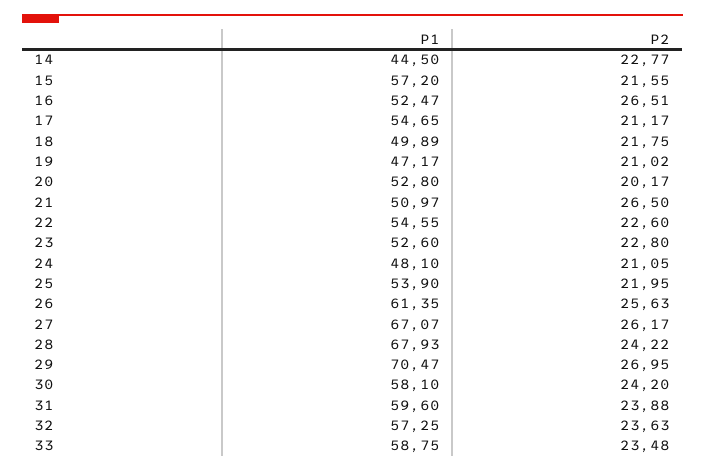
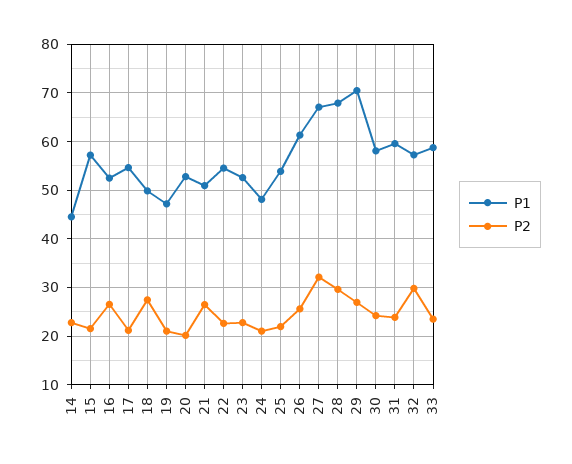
P2, 18: 21.75 -> 28
P2, 27: 26.17 -> 32
P2, 28: 24.22 -> 30
P2, 32: 23.63 -> 30

